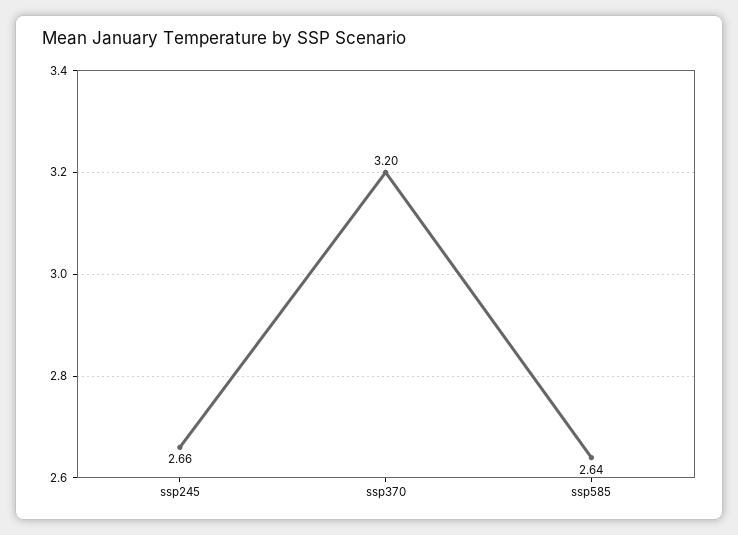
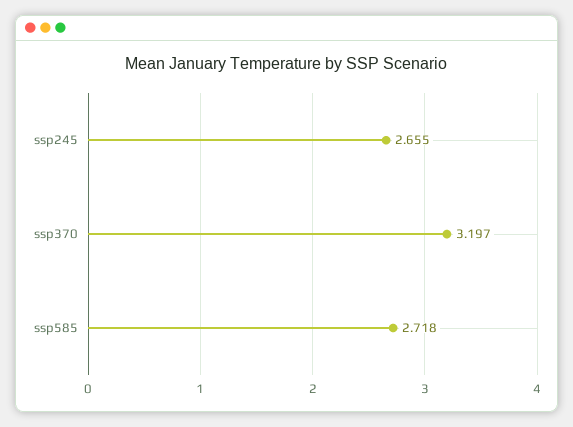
ssp585: 2.64 -> 2.718

